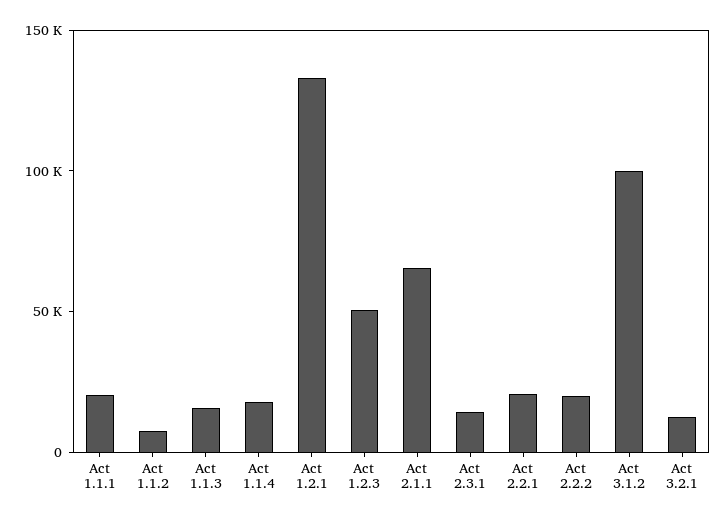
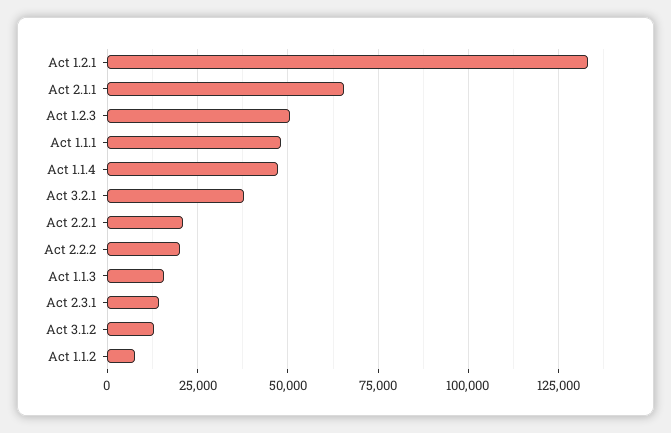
Act 1.1.1: 20000 -> 47500
Act 1.1.4: 20000 -> 47500
Act 3.1.2: 100000 -> 12500
Act 3.2.1: 10000 -> 37500

